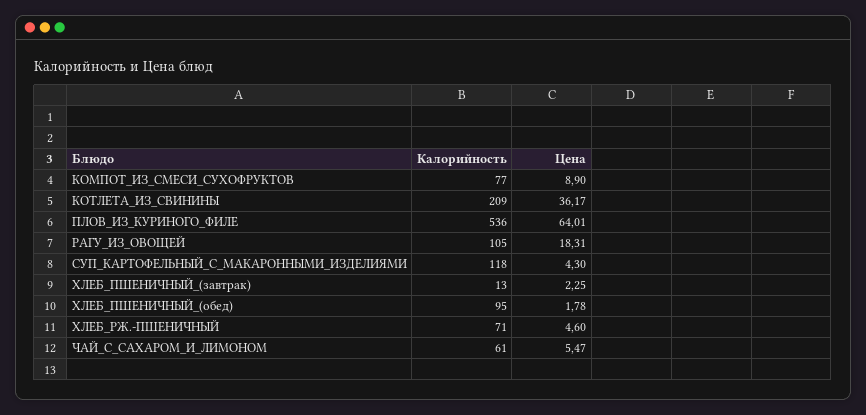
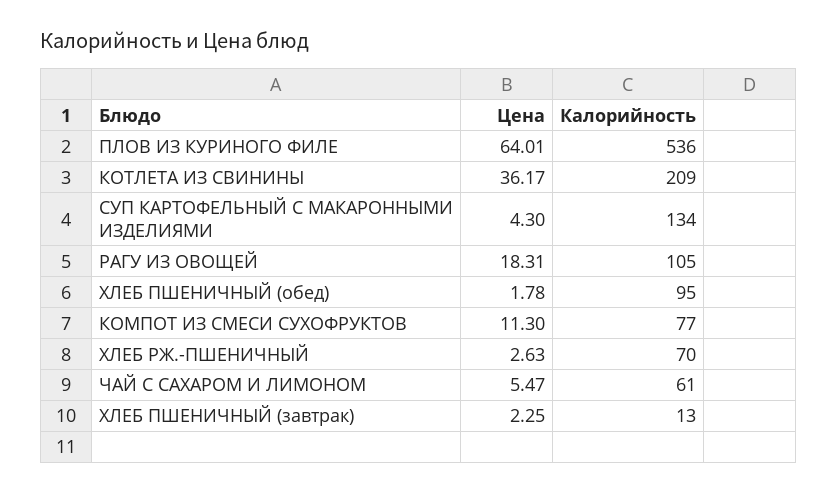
Цена, КОМПОТ_ИЗ_СМЕСИ_СУХОФРУКТОВ: 8.9 -> 11.3
Калорийность, СУП_КАРТОФЕЛЬНЫЙ_С_МАКАРОННЫМИ_ИЗДЕЛИЯМИ: 118 -> 134
Калорийность, ХЛЕБ_РЖ.-ПШЕНИЧНЫЙ: 71 -> 70
Цена, ХЛЕБ_РЖ.-ПШЕНИЧНЫЙ: 4.6 -> 2.63

